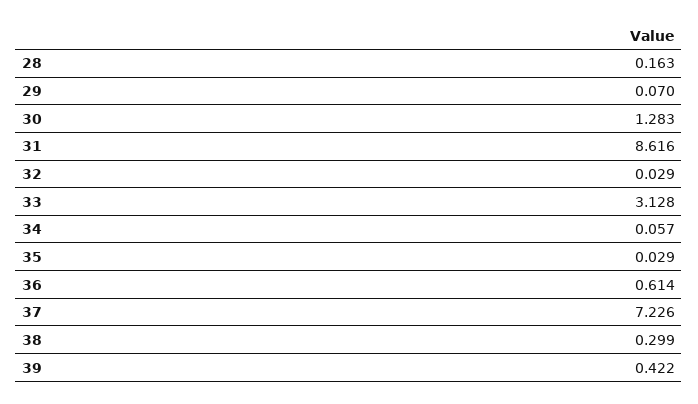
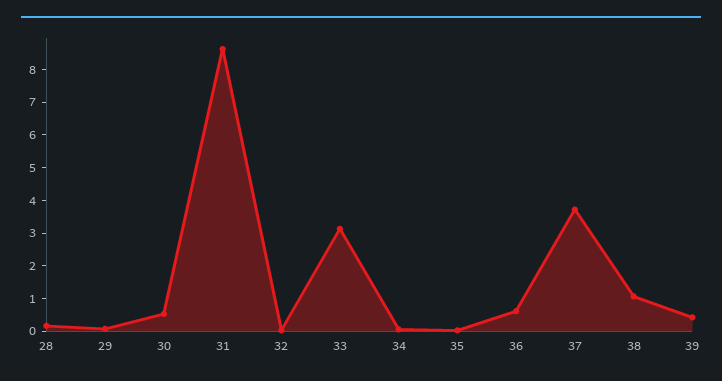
30: 1.283 -> 0.5
37: 7.226 -> 3.75
38: 0.299 -> 1

